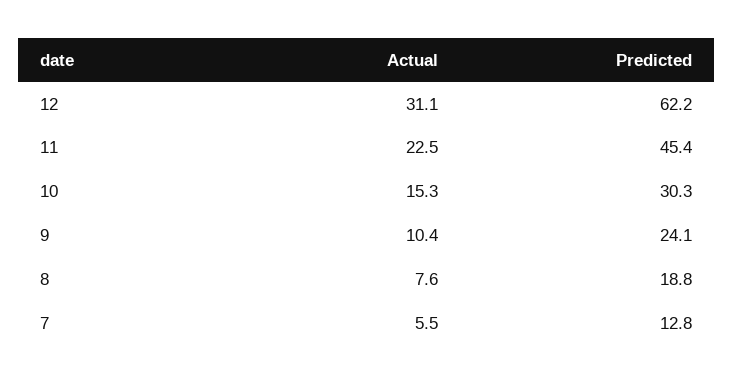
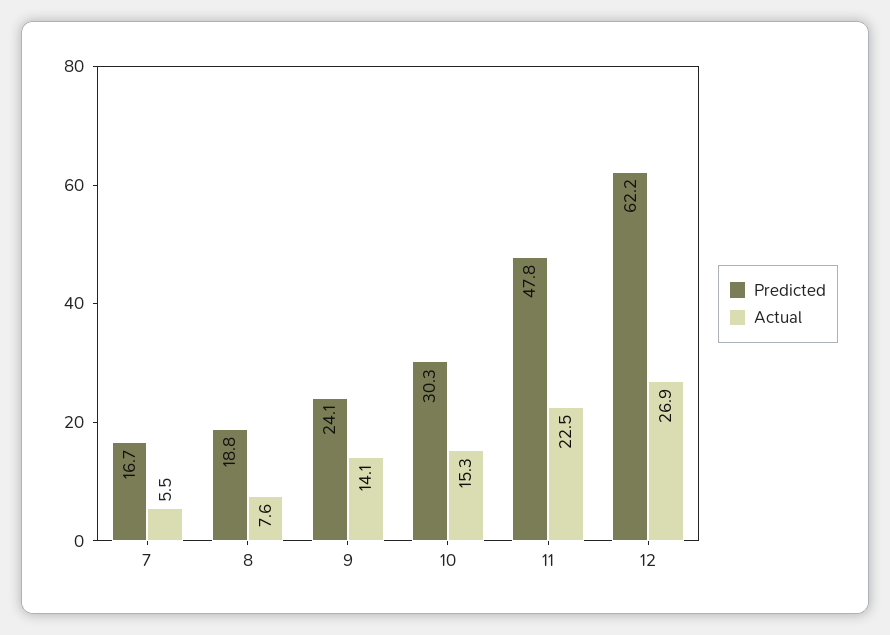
Actual, 12: 31.1 -> 26.9
Predicted, 11: 45.4 -> 47.8
Actual, 9: 10.4 -> 14.1
Predicted, 7: 12.8 -> 16.7

